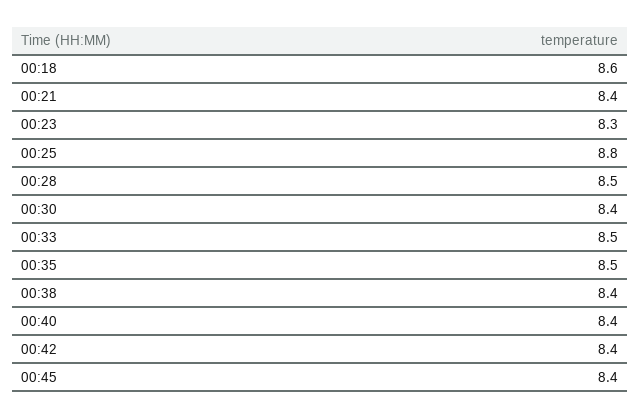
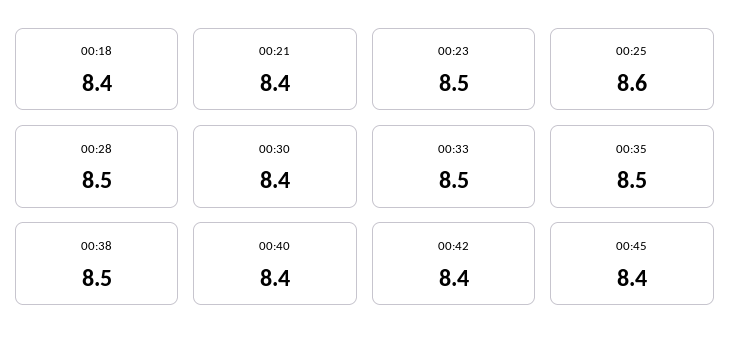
00:18: 8.6 -> 8.4
00:23: 8.3 -> 8.5
00:25: 8.8 -> 8.6
00:38: 8.4 -> 8.5

